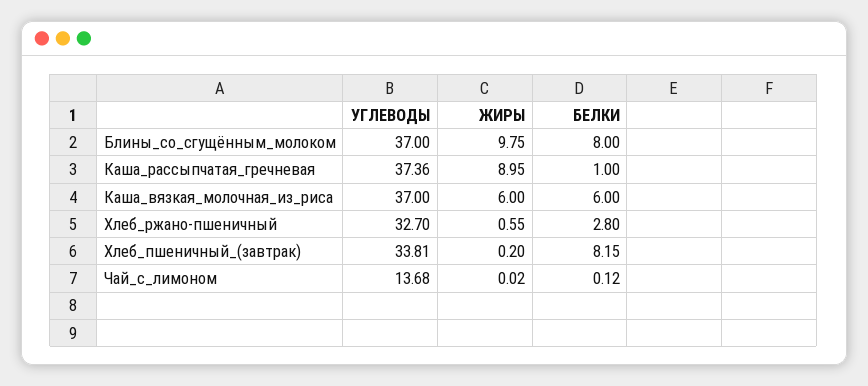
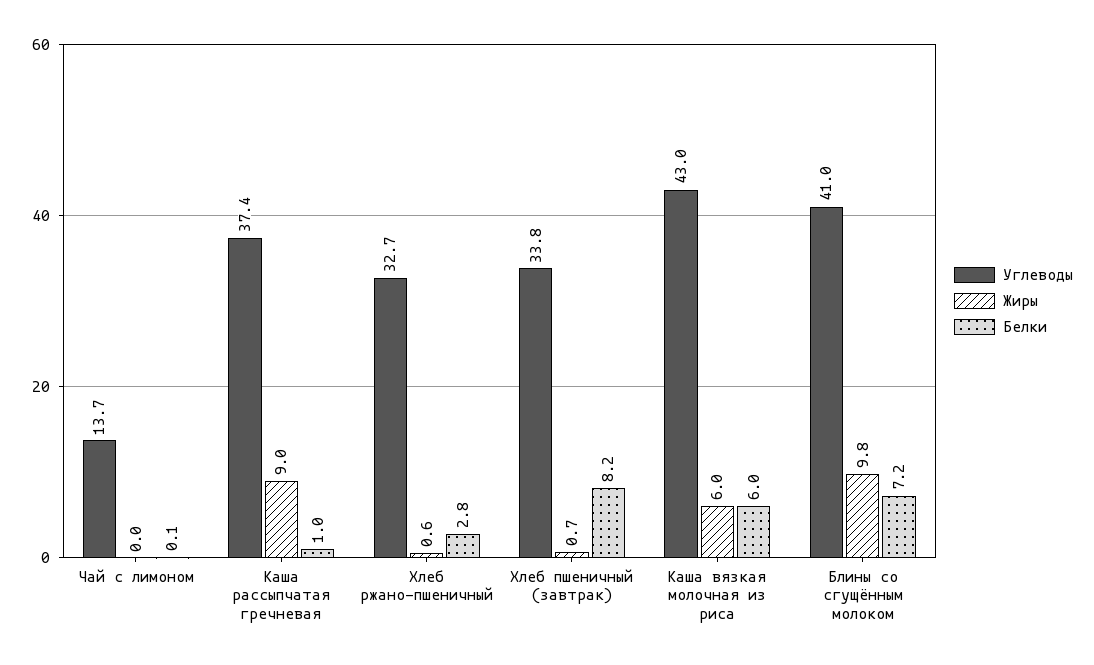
УГЛЕВОДЫ, Блины_со_сгущённым_молоком: 37 -> 41
БЕЛКИ, Блины_со_сгущённым_молоком: 8 -> 7.2
УГЛЕВОДЫ, Каша_вязкая_молочная_из_риса: 37 -> 43
ЖИРЫ, Хлеб_пшеничный_(завтрак): 0.2 -> 0.7

